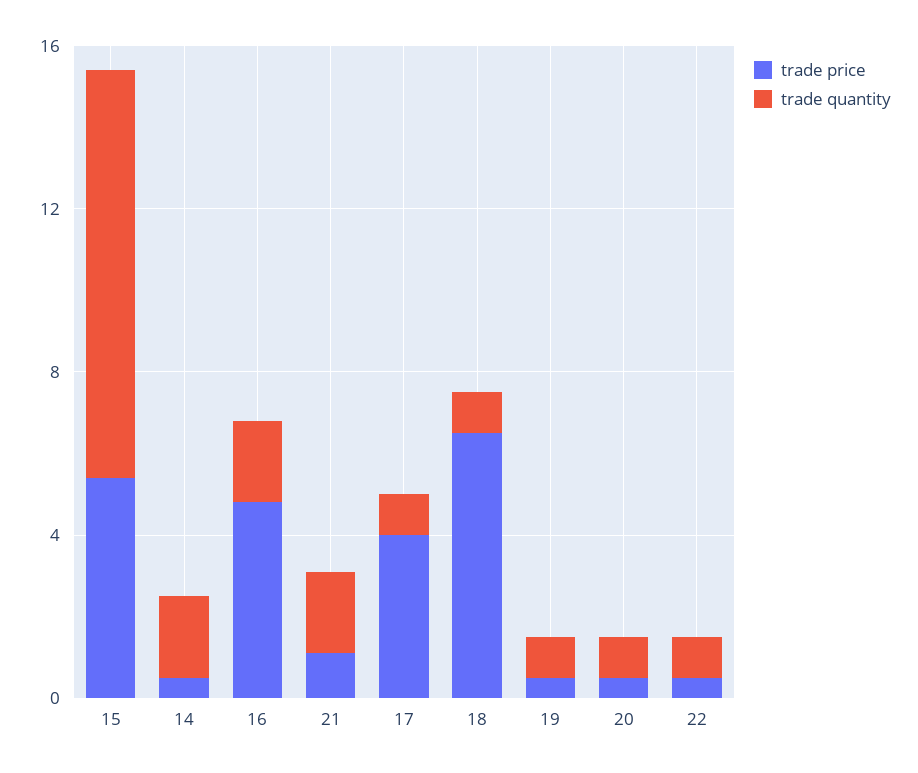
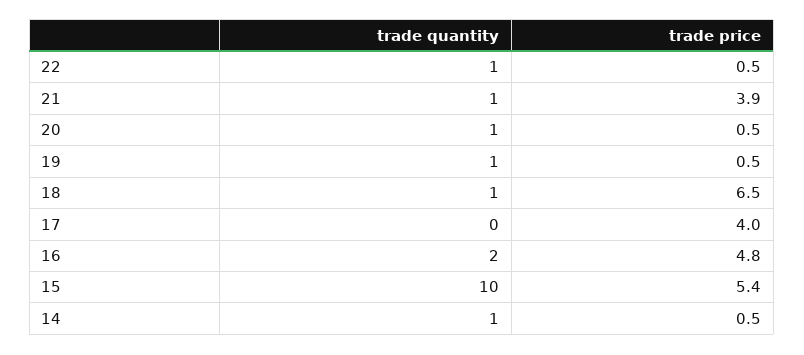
trade quantity, 14: 2 -> 1
trade price, 21: 1 -> 3.9
trade quantity, 21: 2 -> 1
trade quantity, 17: 1 -> 0

